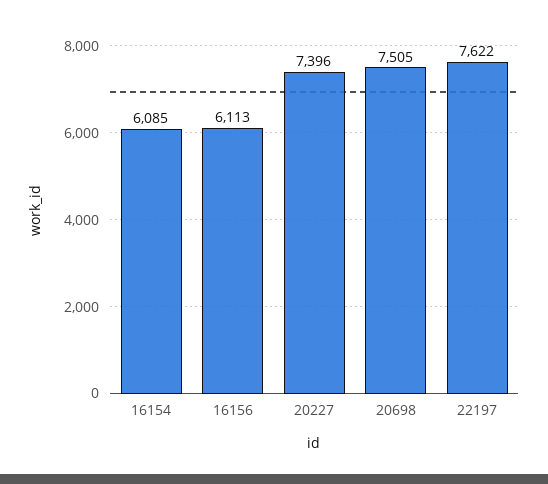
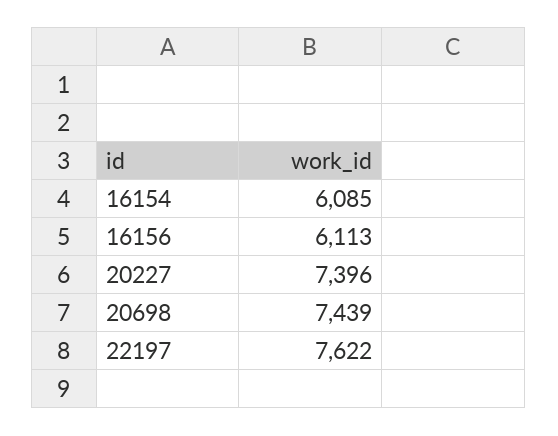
20698: 7505 -> 7439

